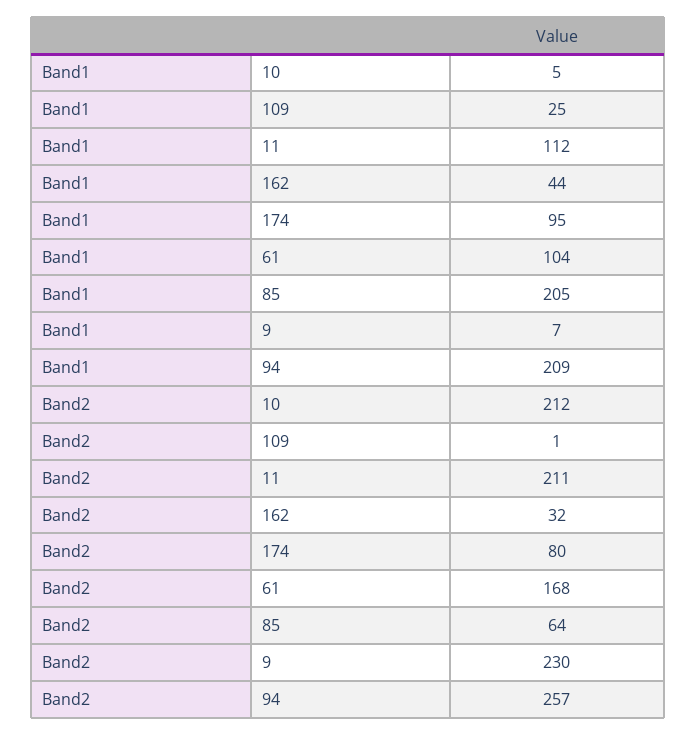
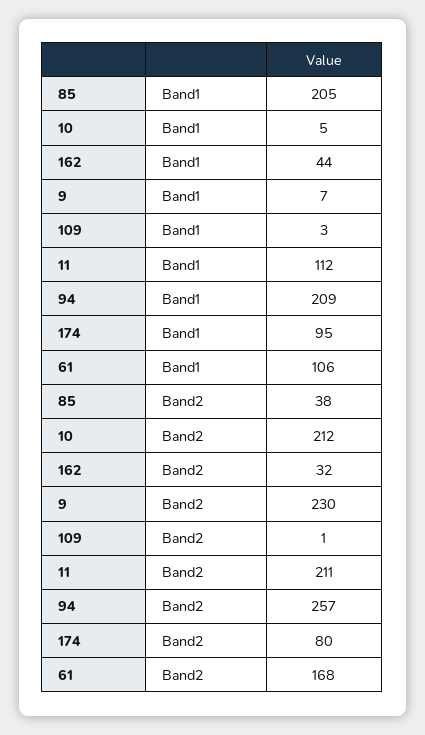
Band1, 109: 25 -> 3
Band1, 61: 104 -> 106
Band2, 85: 64 -> 38

